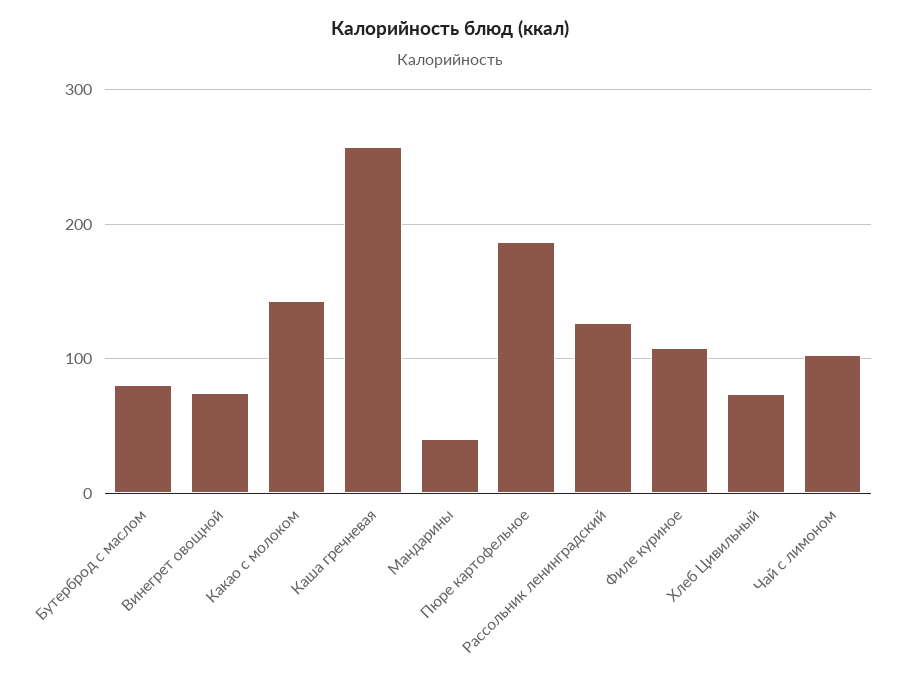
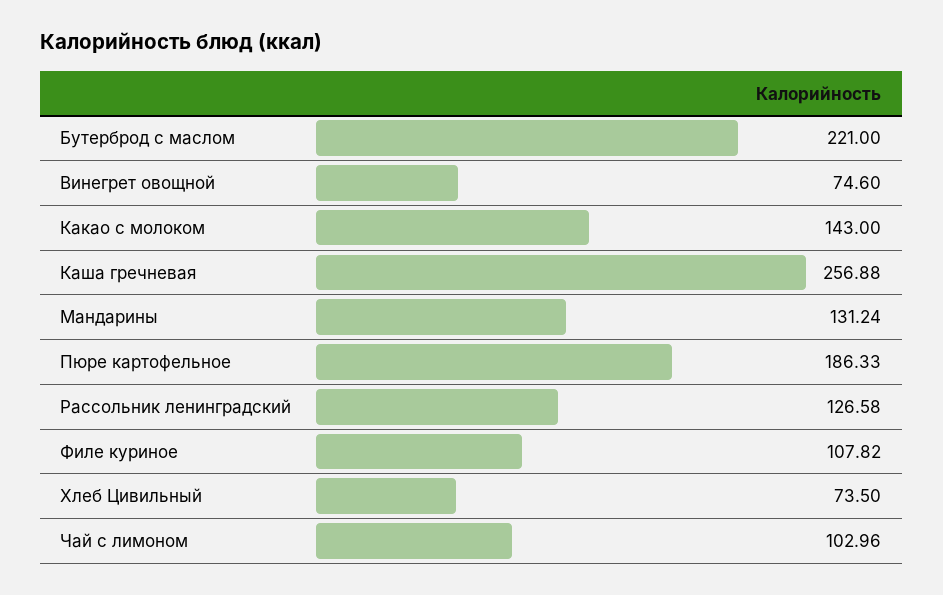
Бутерброд с маслом: 80 -> 221
Мандарины: 40 -> 131.24

